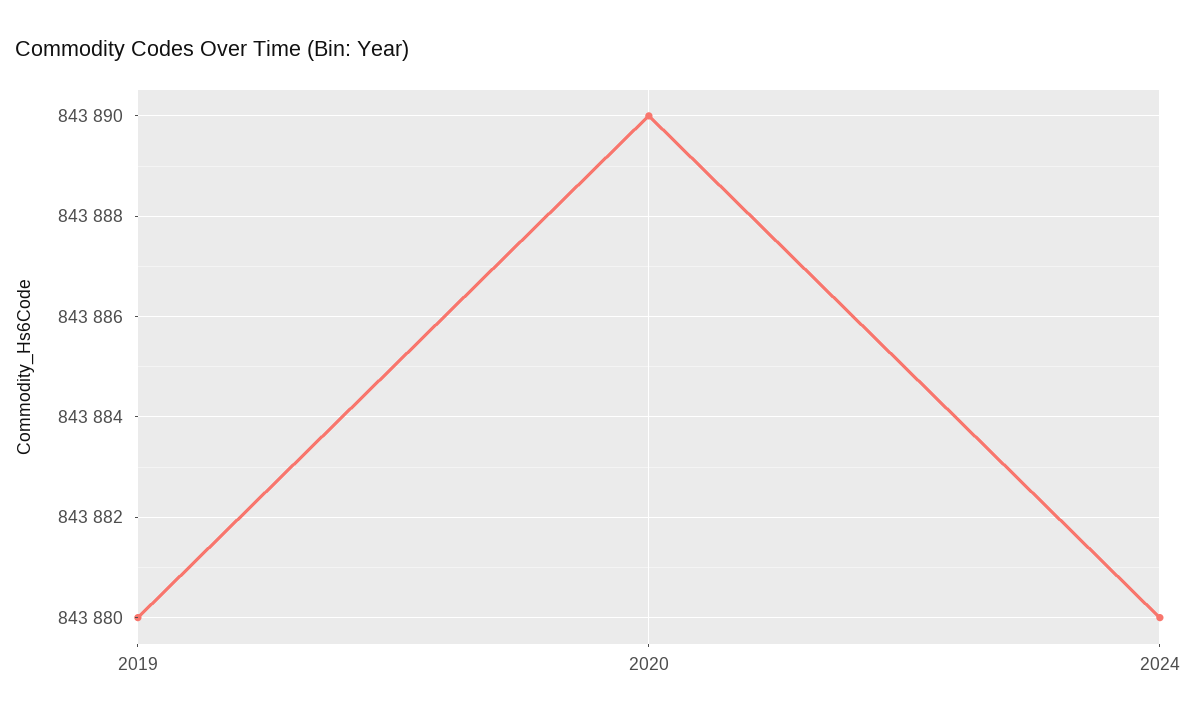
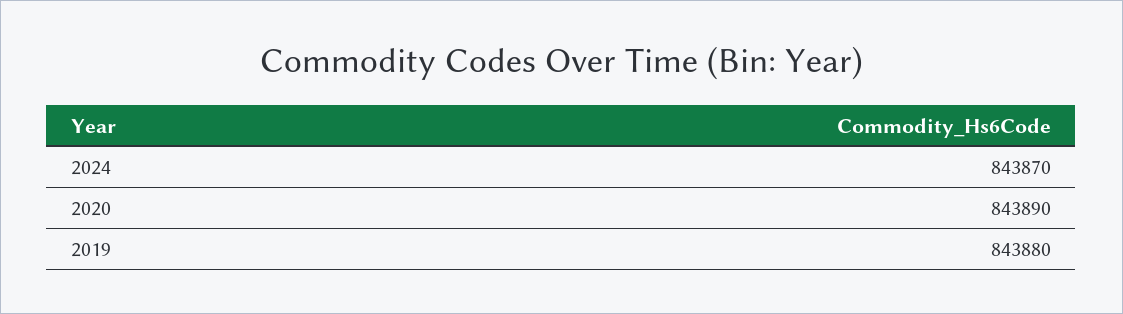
2024: 843880 -> 843870

